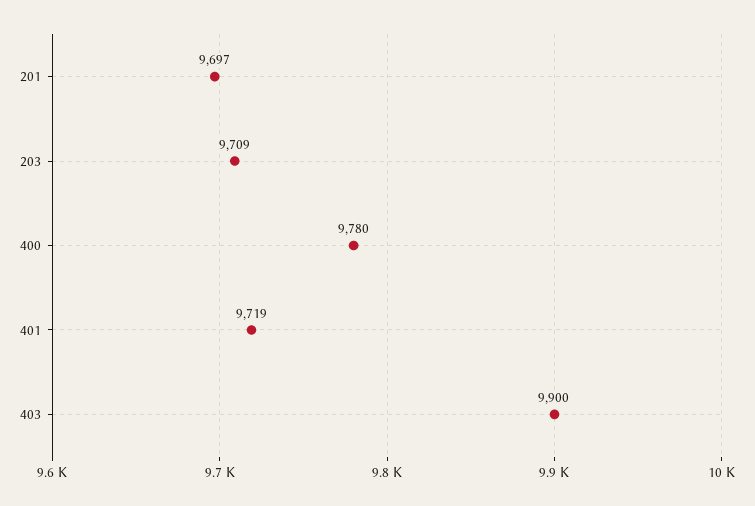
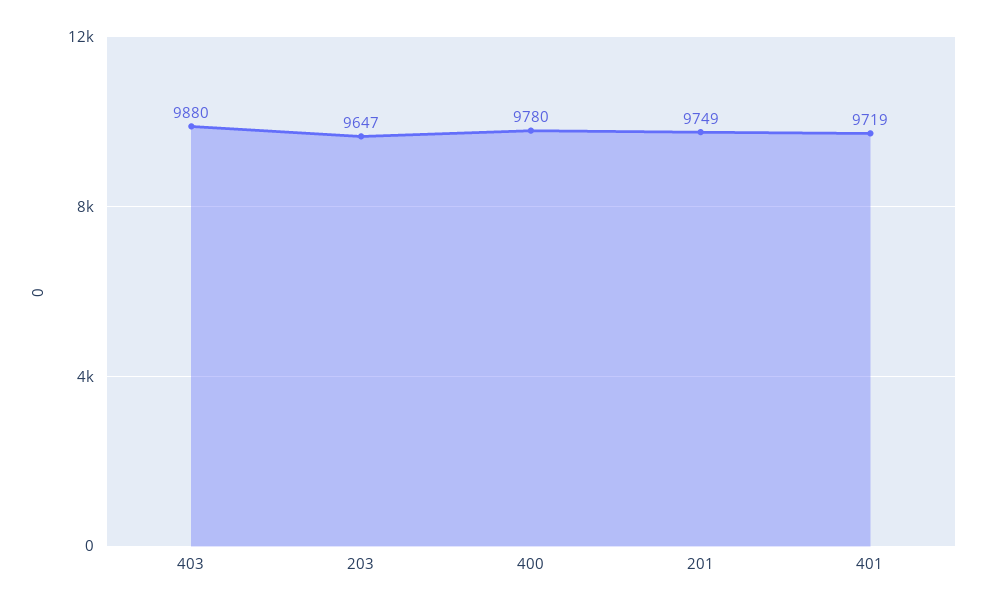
201: 9697 -> 9749
203: 9709 -> 9647
403: 9900 -> 9880

